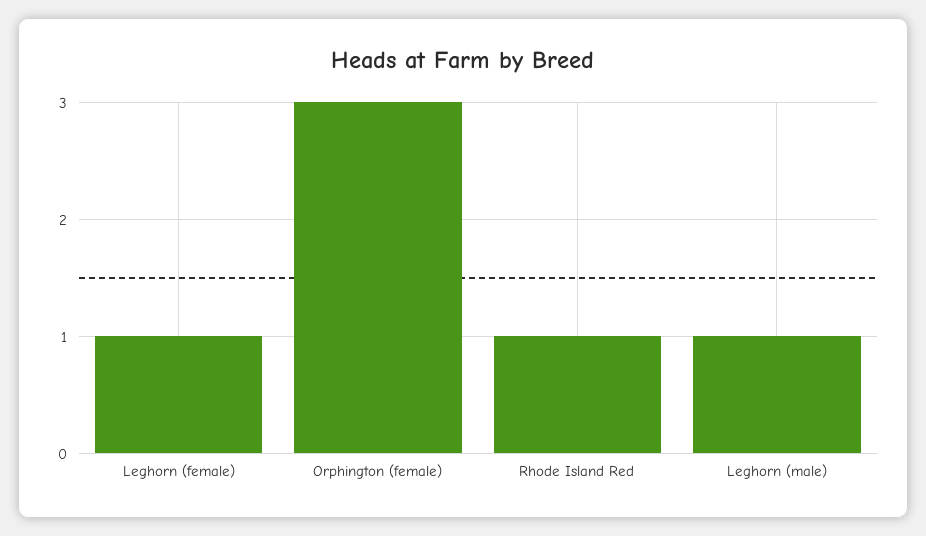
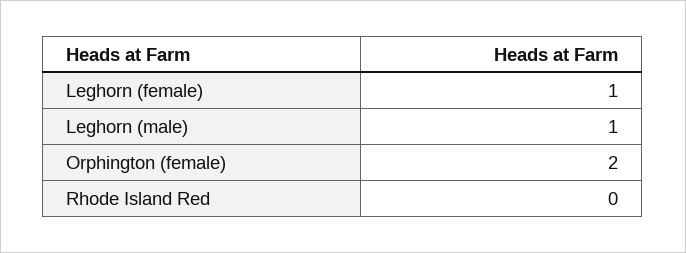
Orphington (female): 3 -> 2
Rhode Island Red: 1 -> 0

